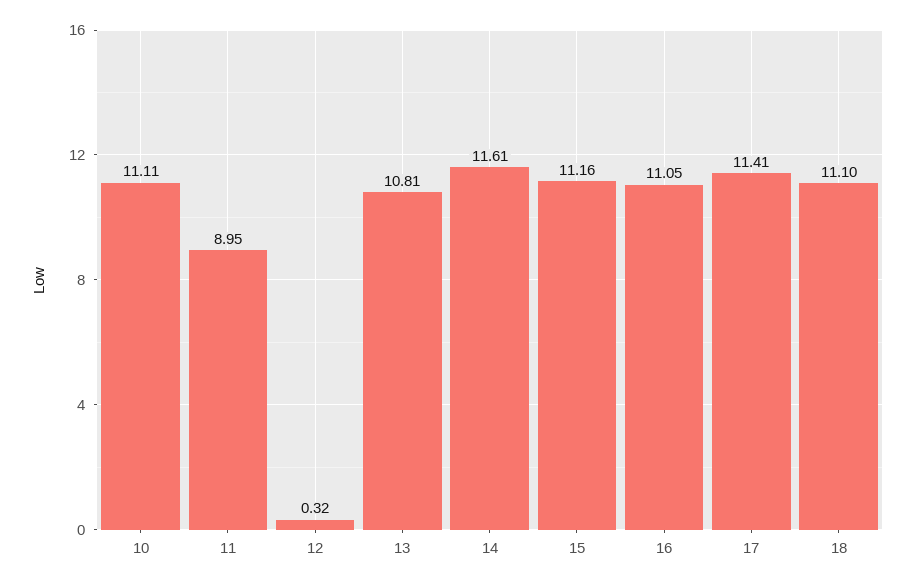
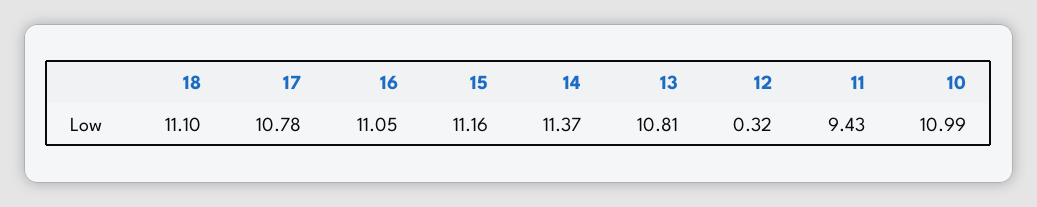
10: 11.11 -> 10.99
11: 8.95 -> 9.43
14: 11.61 -> 11.37
17: 11.41 -> 10.78

